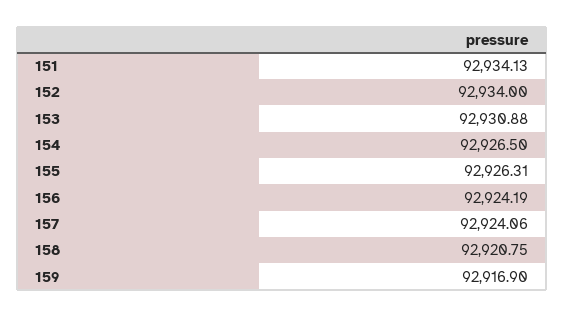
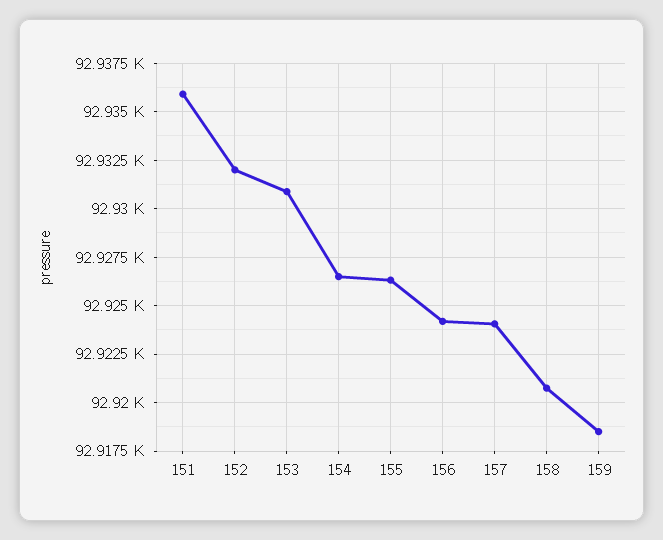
151: 92934.13 -> 92936
152: 92934 -> 92932
159: 92916.9 -> 92918.5

